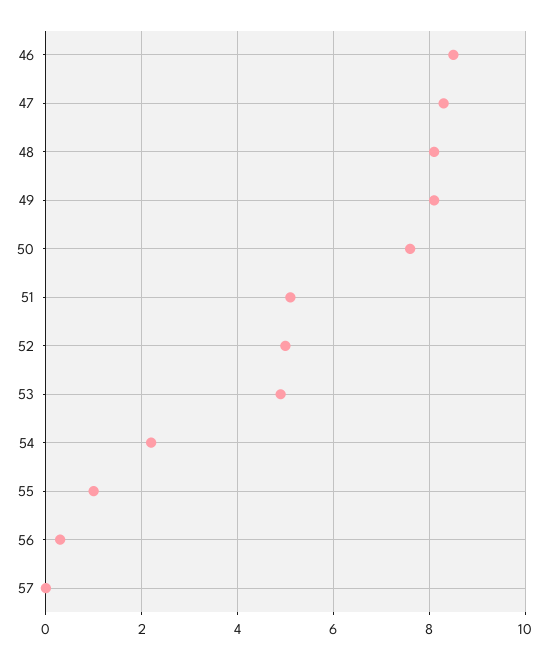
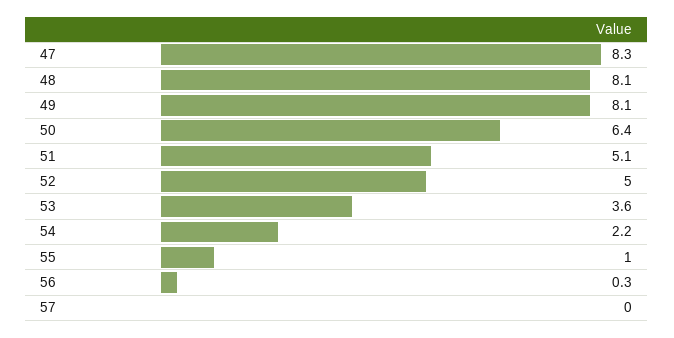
46: 8.5 -> none
50: 7.5 -> 6.4
53: 5 -> 3.6

